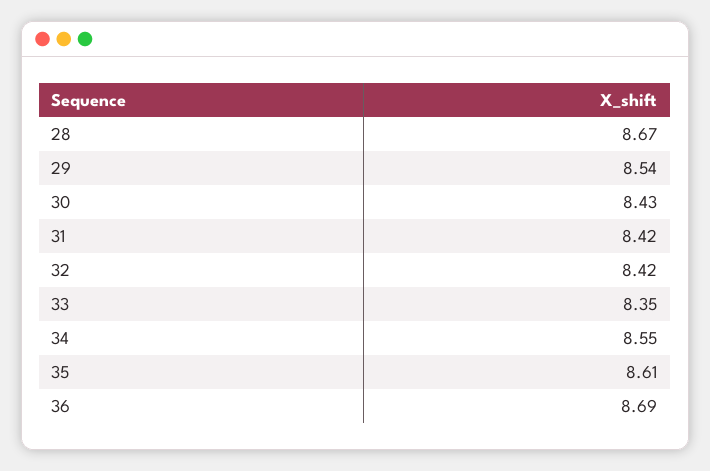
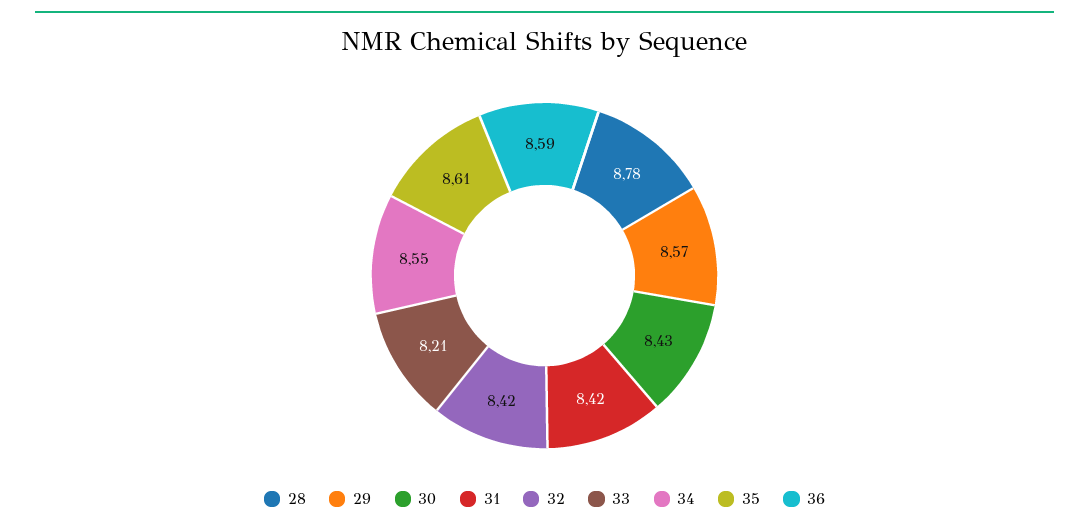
28: 8.67 -> 8.78
29: 8.54 -> 8.57
33: 8.35 -> 8.21
36: 8.69 -> 8.59

